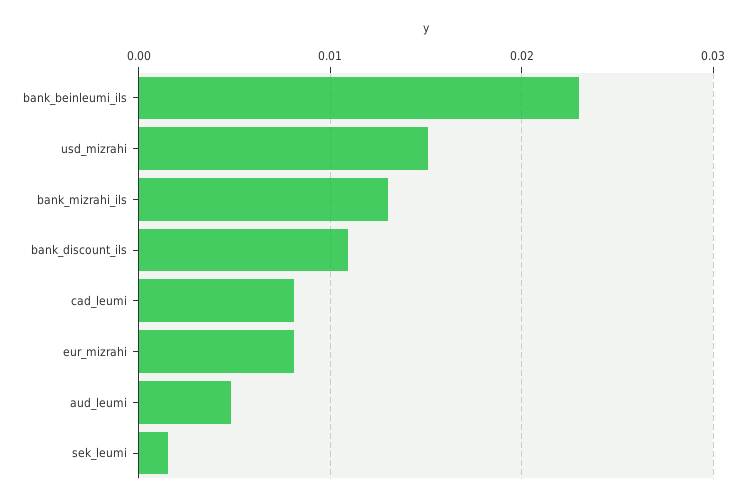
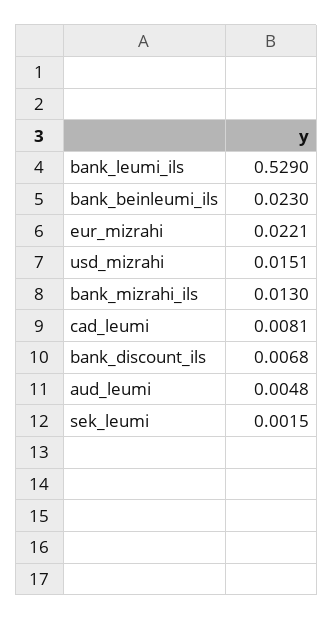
bank_discount_ils: 0.011 -> 0.0068
eur_mizrahi: 0.008 -> 0.0221
bank_leumi_ils: none -> 0.529

